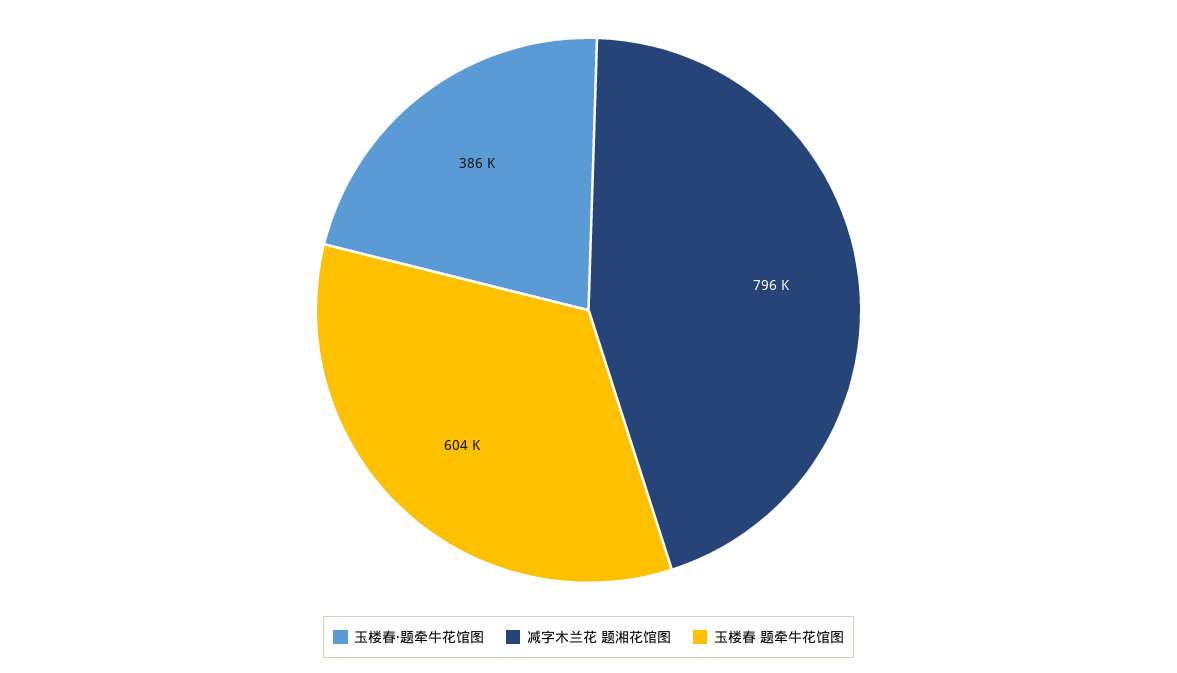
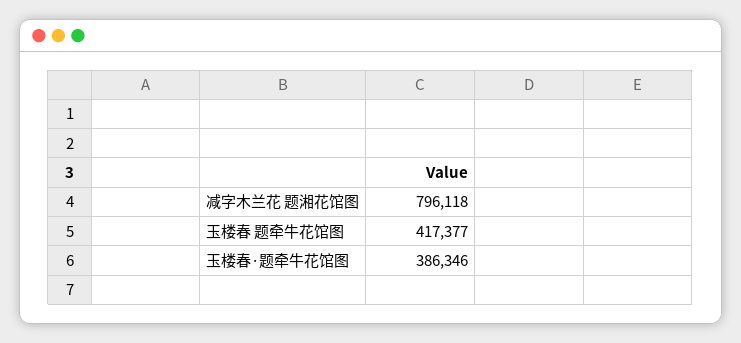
玉楼春 题牵牛花馆图: 604000 -> 417377

